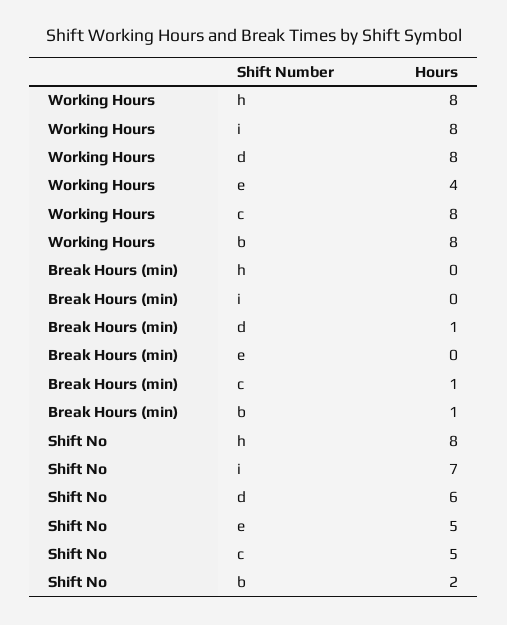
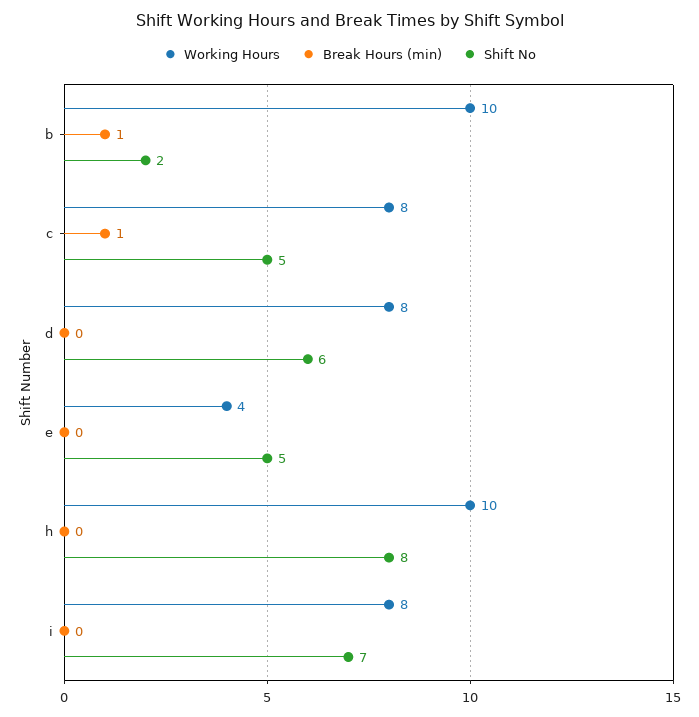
Working Hours, h: 8 -> 10
Working Hours, b: 8 -> 10
Break Hours (min), d: 1 -> 0

